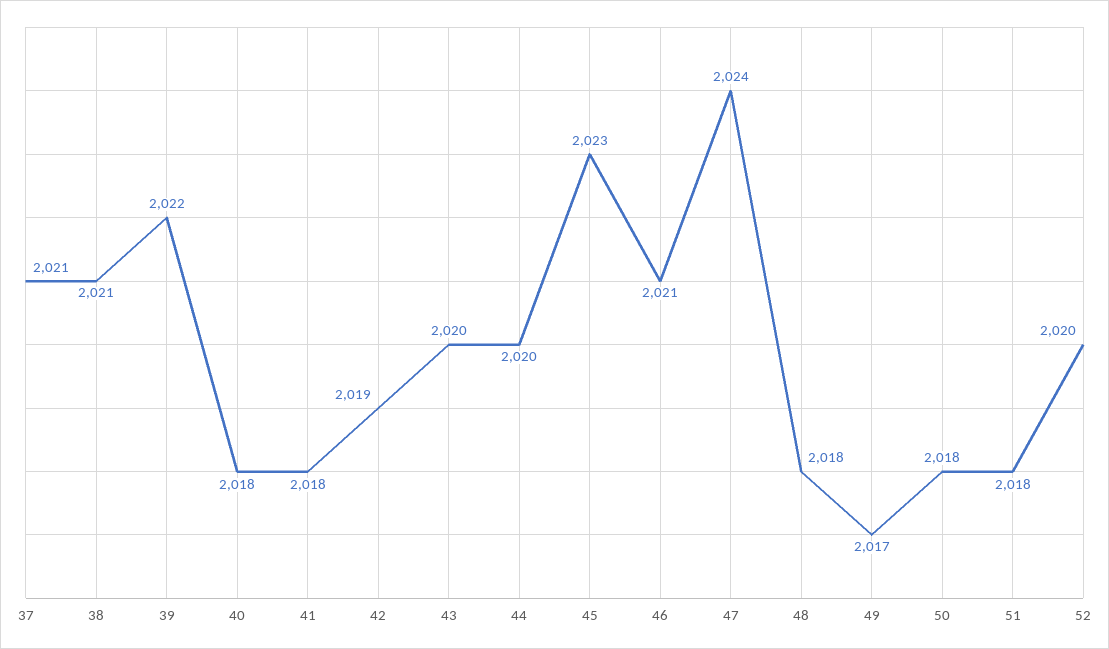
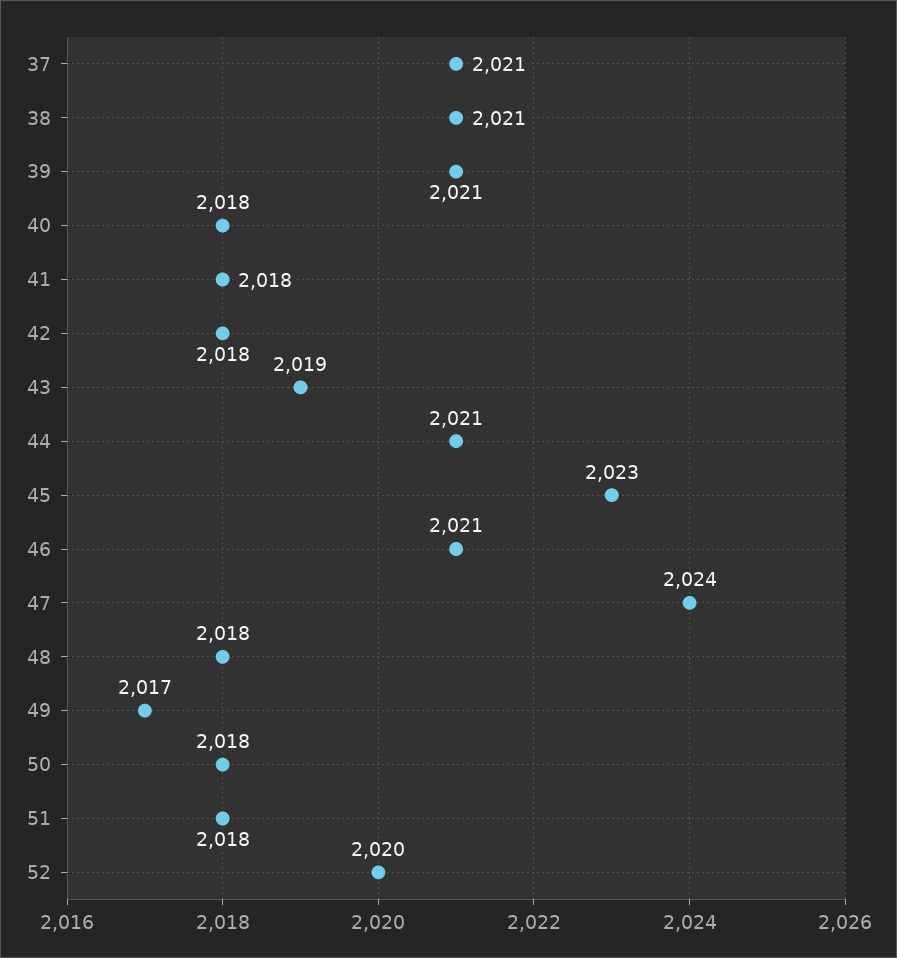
39: 2022 -> 2021
42: 2019 -> 2018
43: 2020 -> 2019
44: 2020 -> 2021

